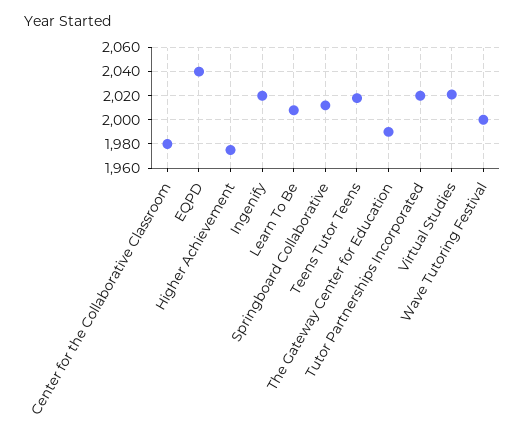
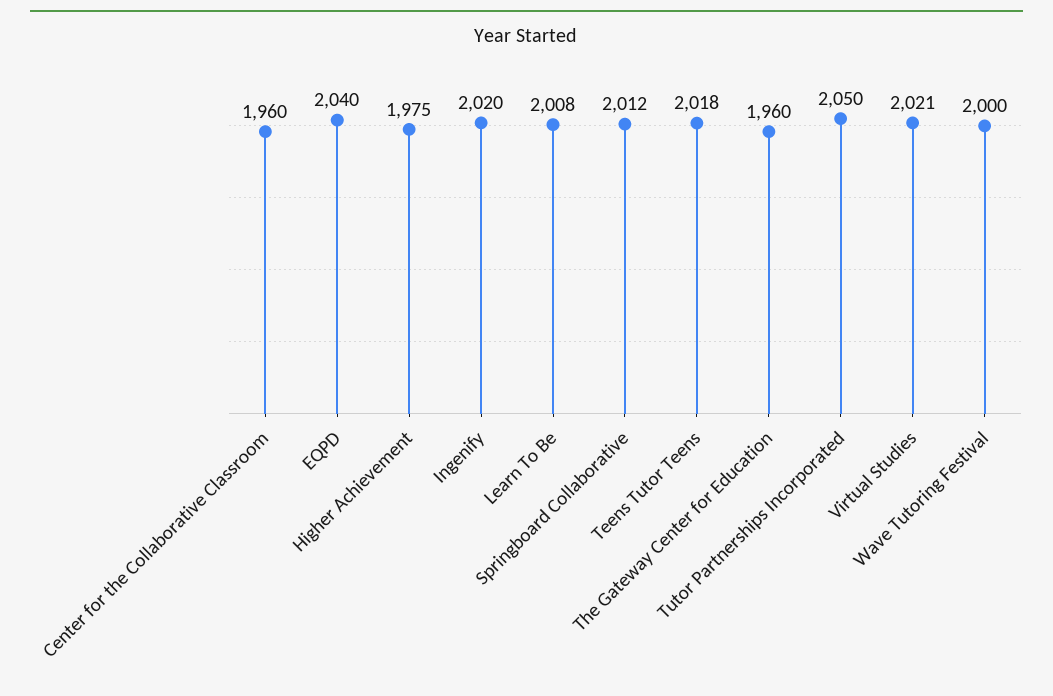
Center for the Collaborative Classroom: 1980 -> 1960
The Gateway Center for Education: 1990 -> 1960
Tutor Partnerships Incorporated: 2020 -> 2050

